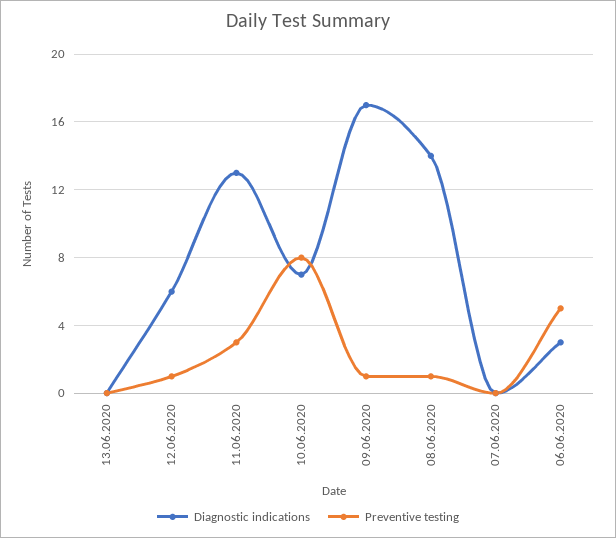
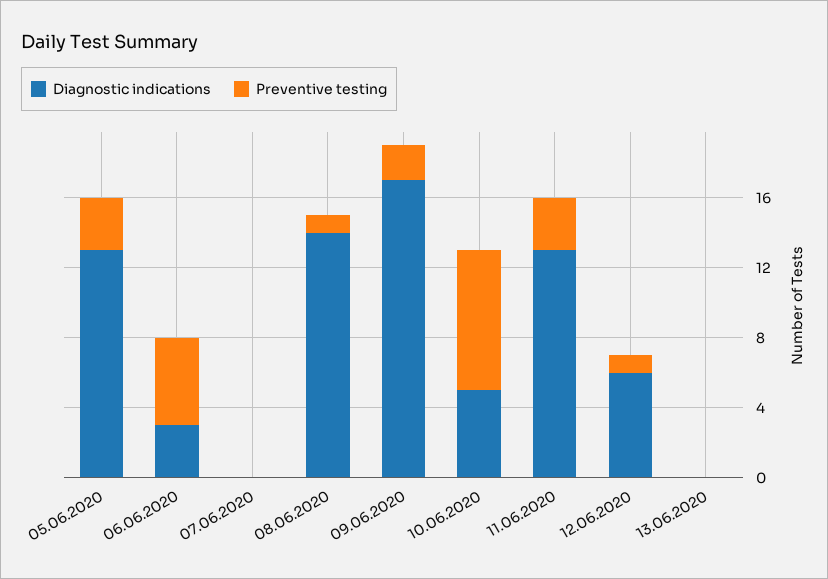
Diagnostic indications, 10.06.2020: 7 -> 5
Preventive testing, 09.06.2020: 1 -> 2
Diagnostic indications, 05.06.2020: none -> 13
Preventive testing, 05.06.2020: none -> 3

